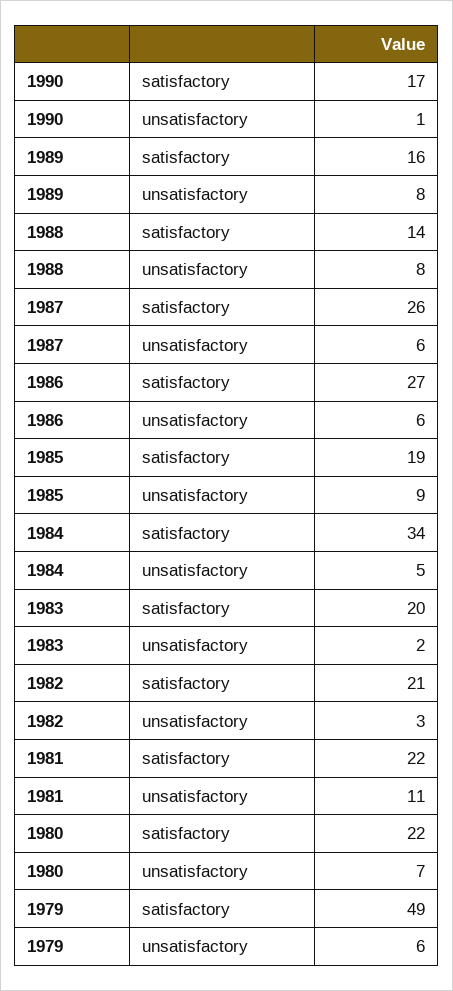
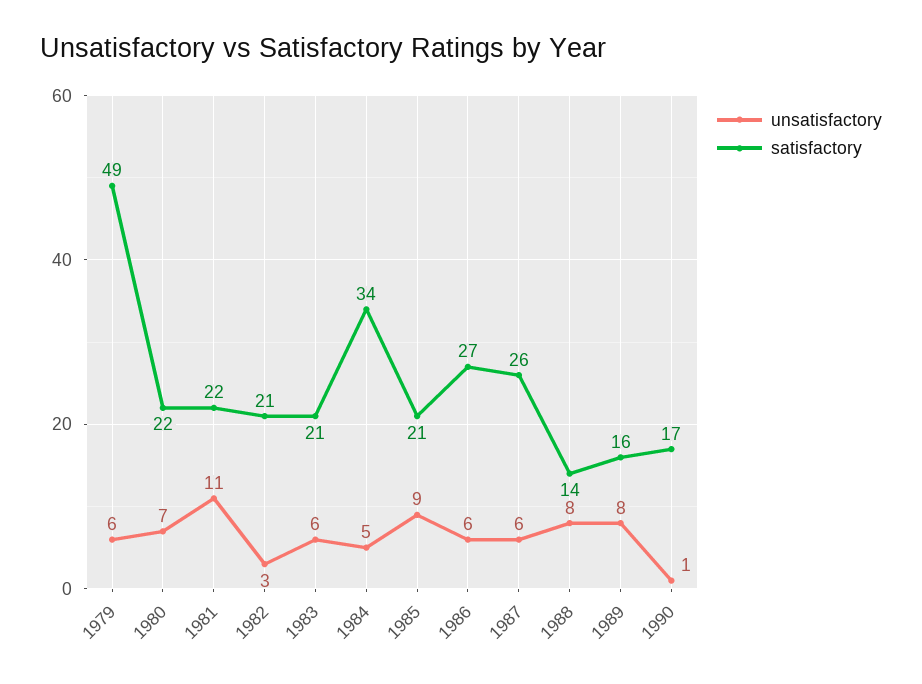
satisfactory, 1985: 19 -> 21
satisfactory, 1983: 20 -> 21
unsatisfactory, 1983: 2 -> 6

